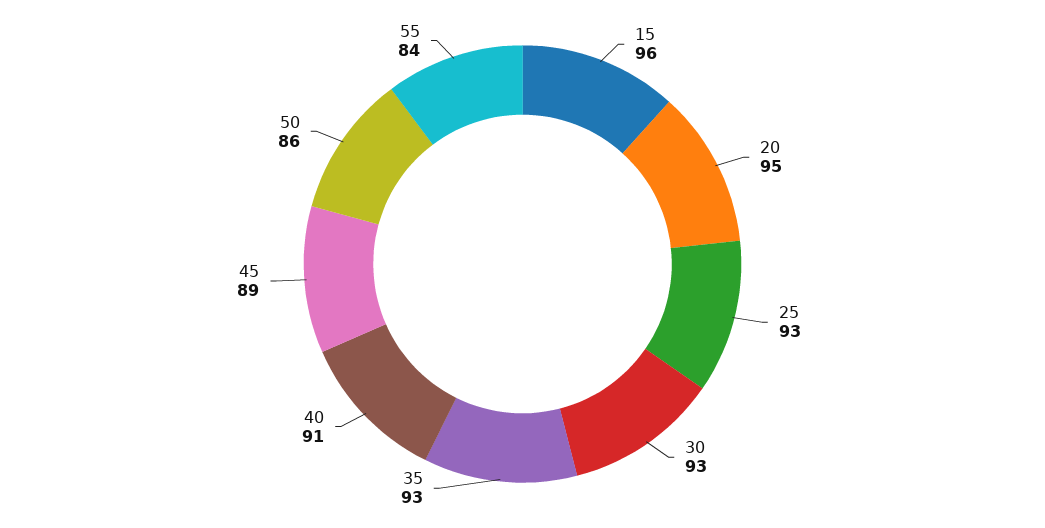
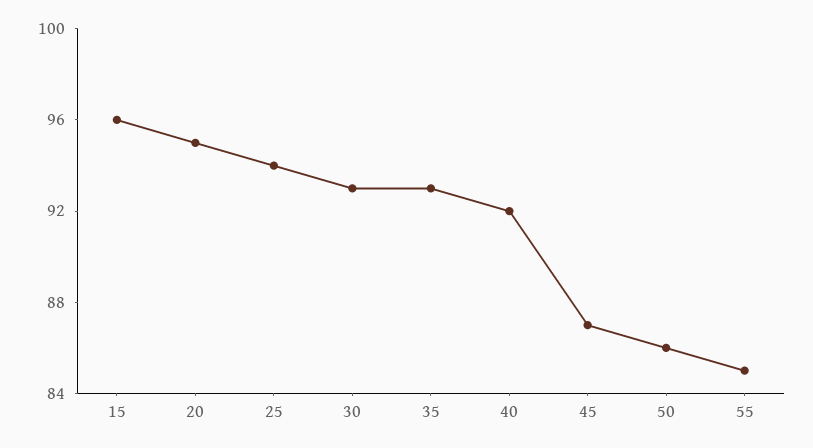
25: 93 -> 94
40: 91 -> 92
45: 89 -> 87
55: 84 -> 85

